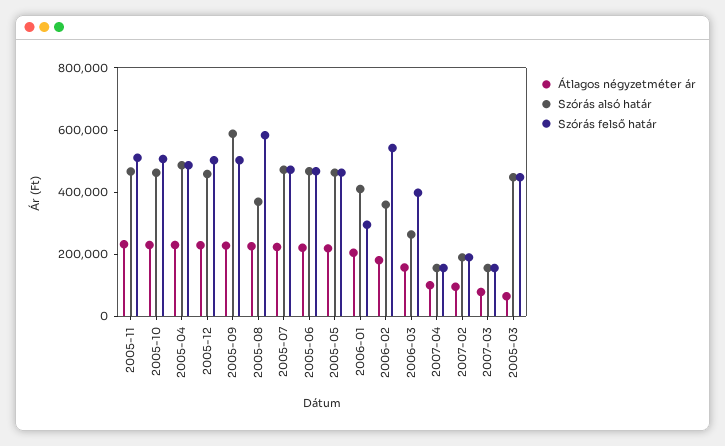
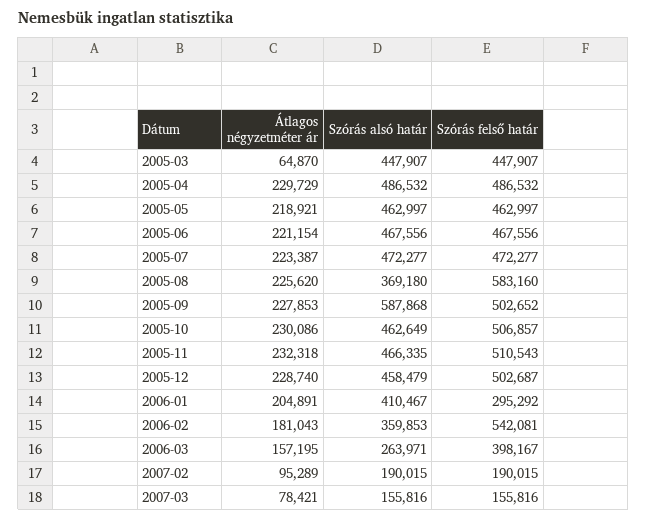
Átlagos négyzetméter ár, 2007-04: 100000 -> none
Szórás alsó határ, 2007-04: 150000 -> none
Szórás felső határ, 2007-04: 150000 -> none

